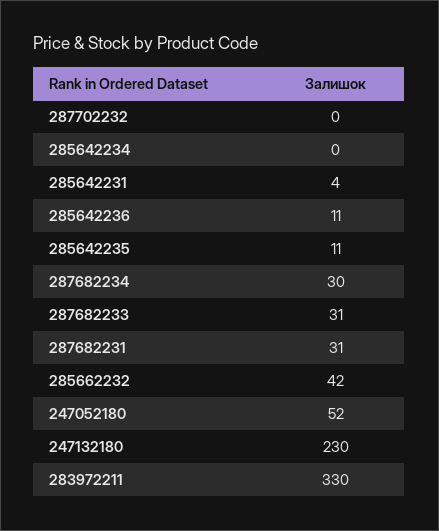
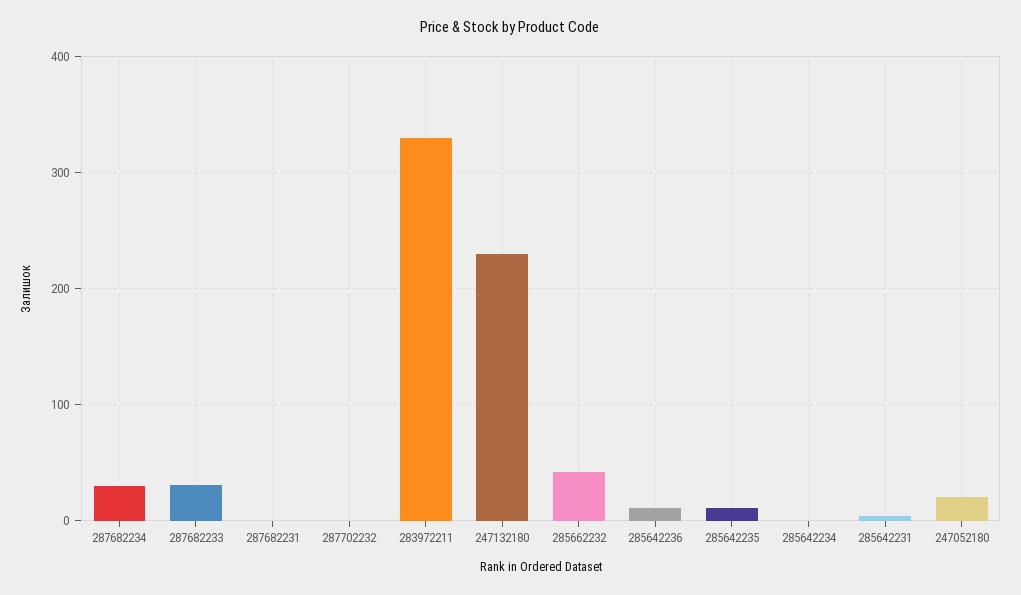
287682231: 31 -> 0
247052180: 52 -> 20

